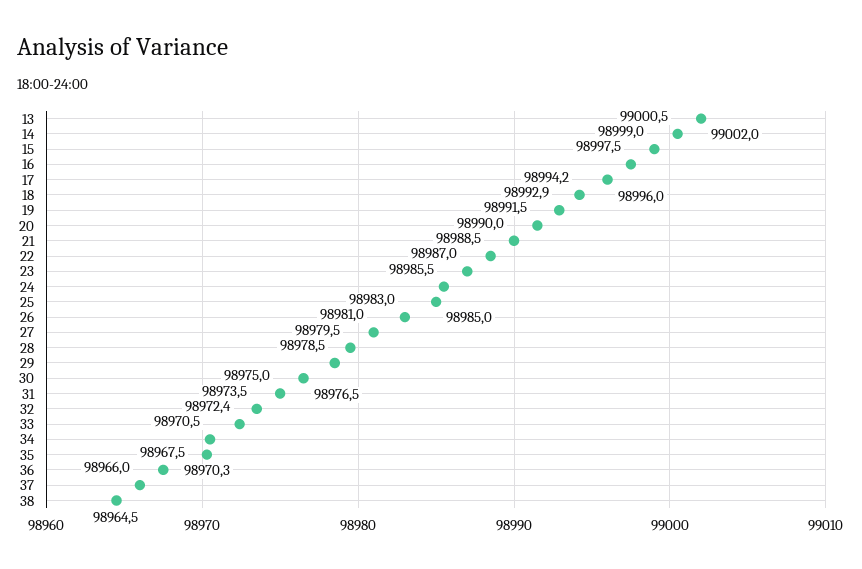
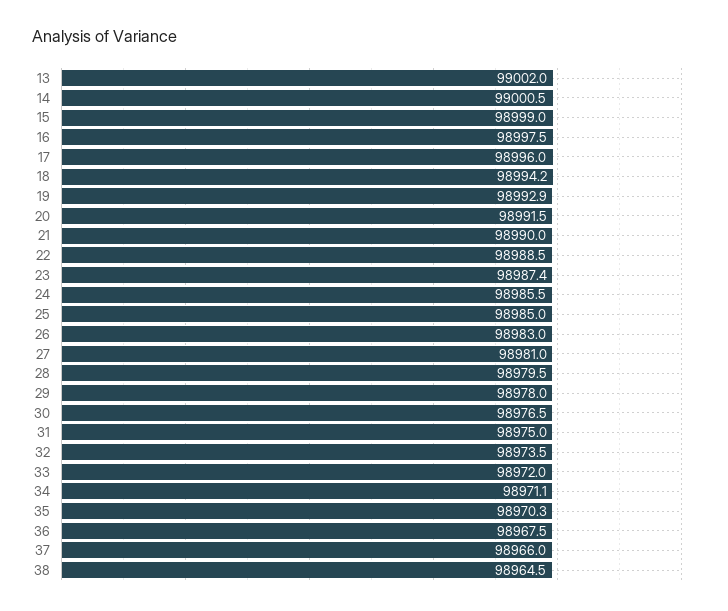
23: 98987 -> 98987.4
29: 98978.5 -> 98978
33: 98972.4 -> 98972
34: 98970.5 -> 98971.1

